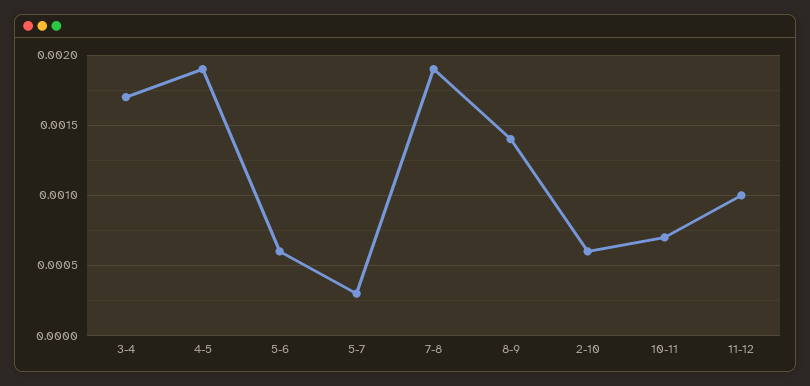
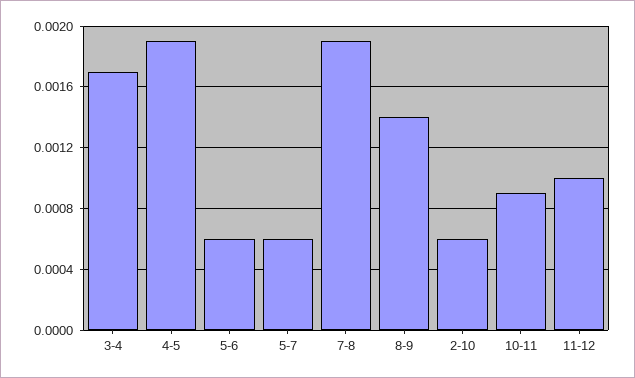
5-7: 0.0003 -> 0.0006
10-11: 0.0007 -> 0.0009

